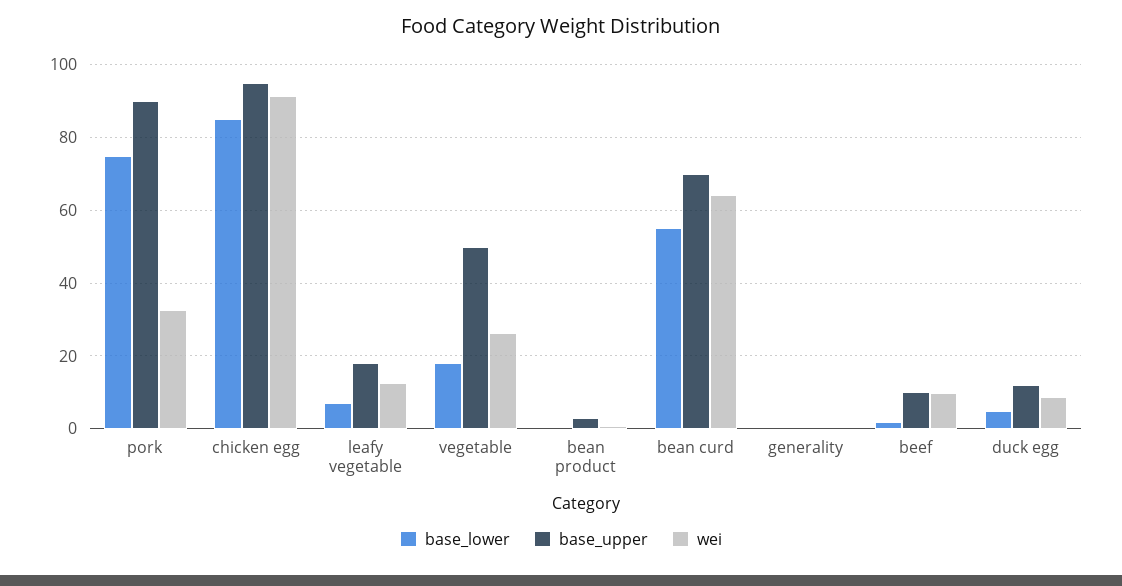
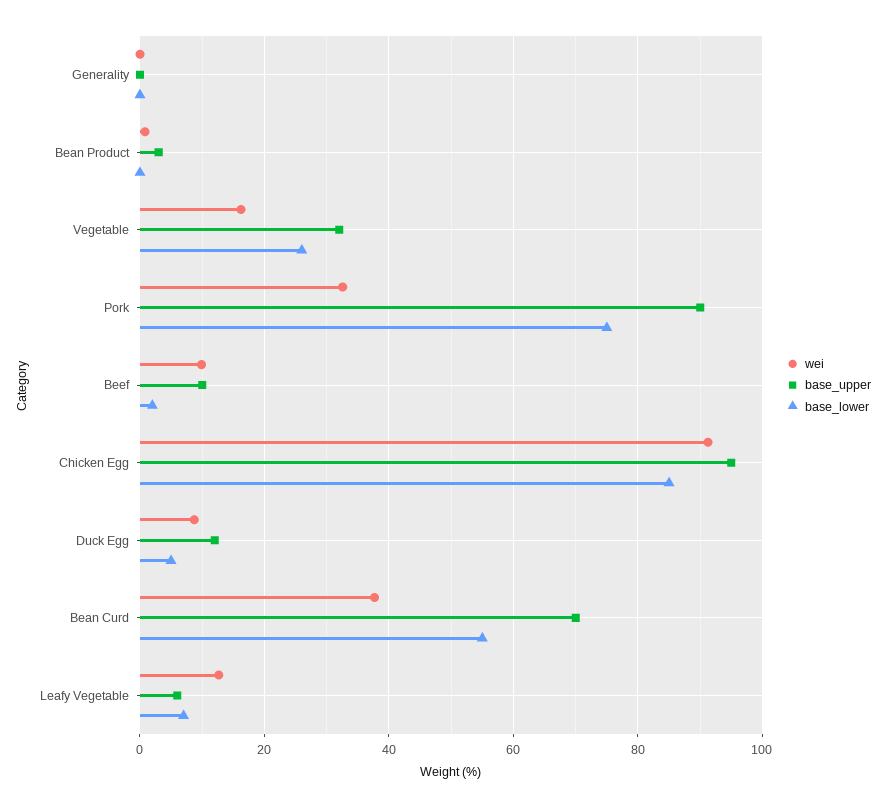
base_upper, leafy vegetable: 18 -> 6
base_lower, vegetable: 18 -> 26
base_upper, vegetable: 50 -> 32
wei, vegetable: 26 -> 16
wei, bean curd: 64 -> 38

